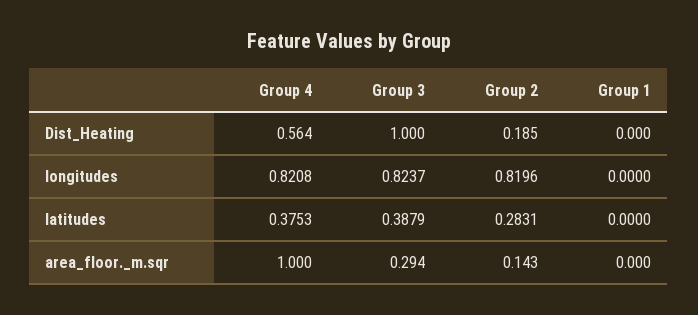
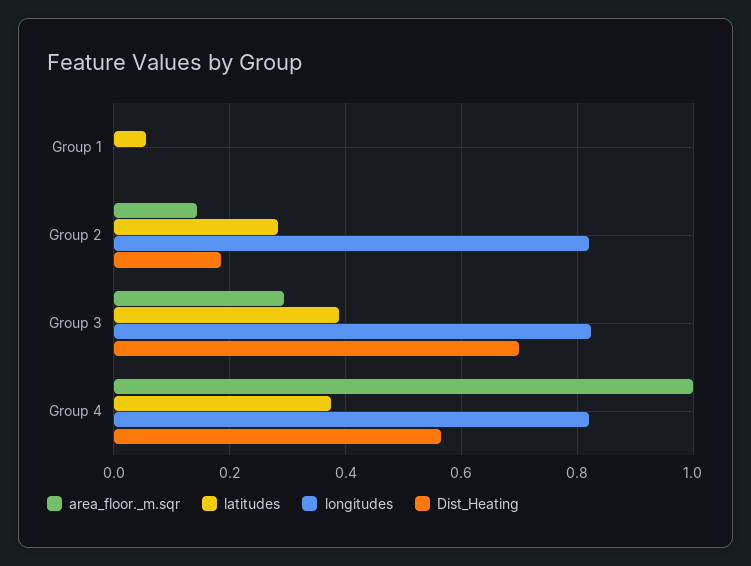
Dist_Heating, Group 3: 1 -> 0.7
latitudes, Group 1: 0 -> 0.06

